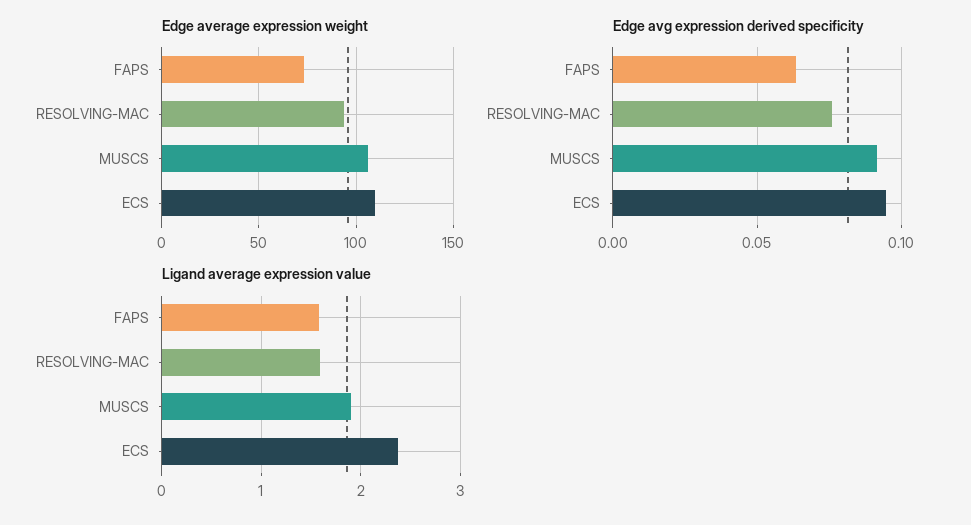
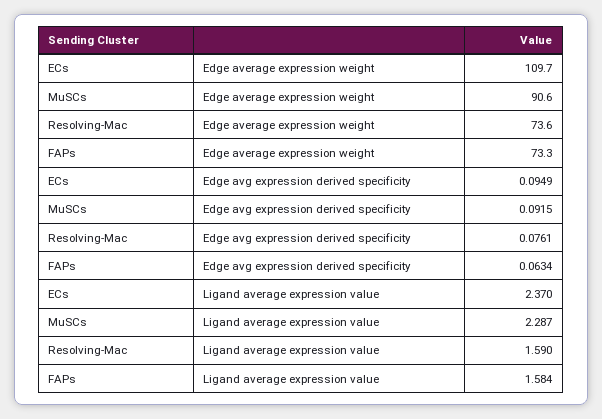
Edge average expression weight, RESOLVING-MAC: 95 -> 73.6
Edge average expression weight, MUSCS: 105 -> 90.6
Ligand average expression value, MUSCS: 1.9 -> 2.287

